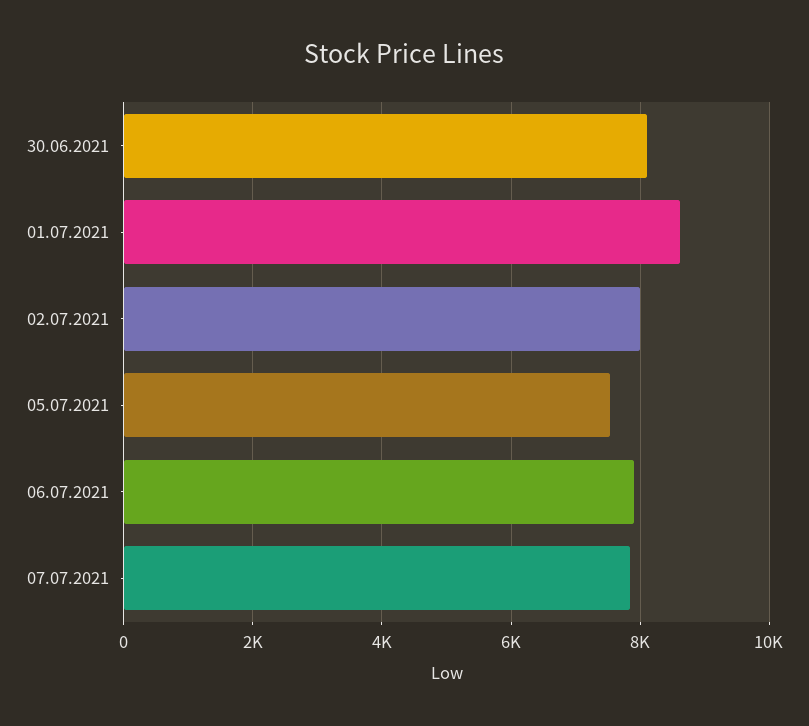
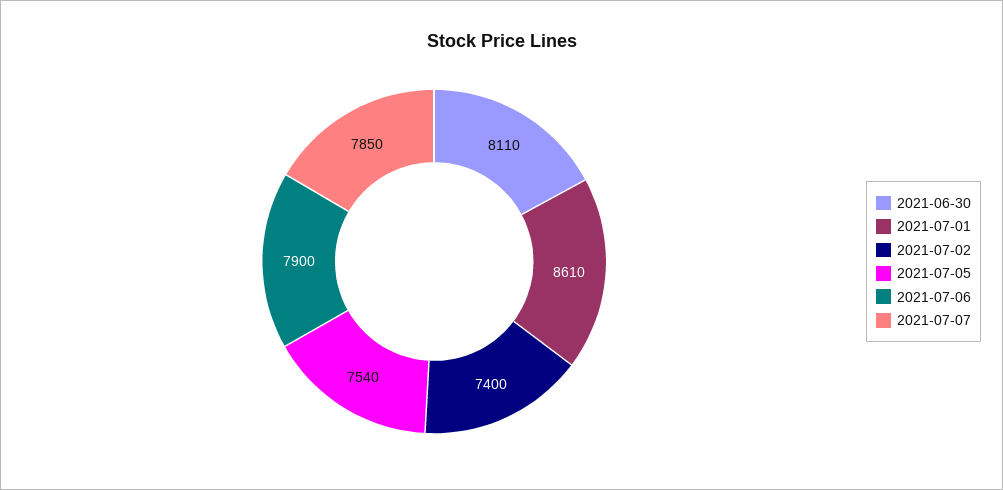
02.07.2021: 8000 -> 7400

